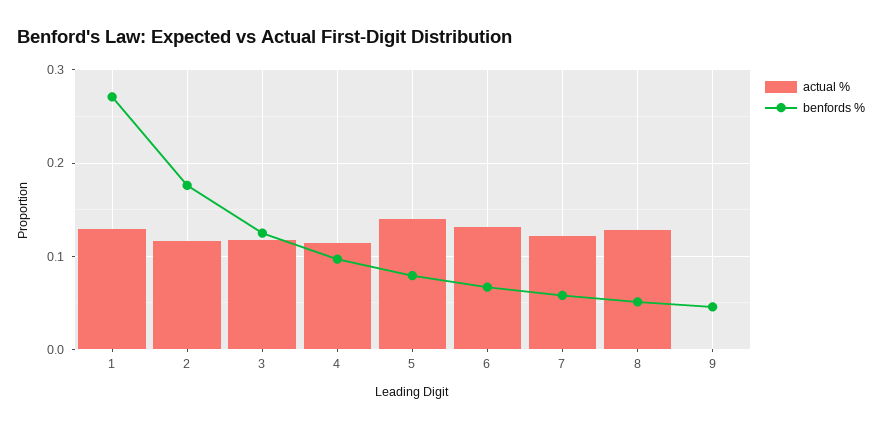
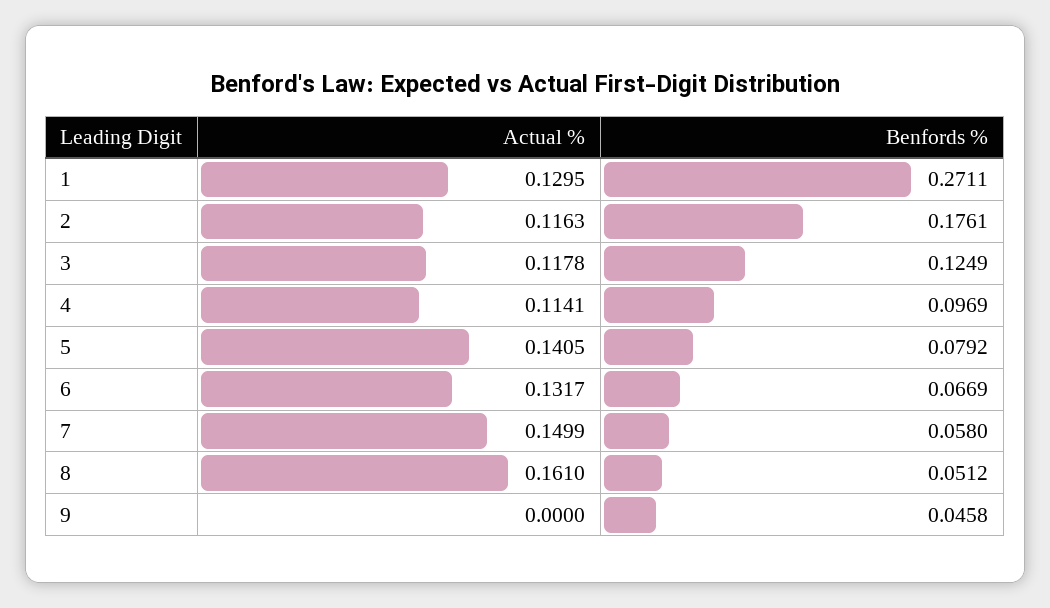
actual %, 7: 0.12 -> 0.1499
actual %, 8: 0.13 -> 0.161

